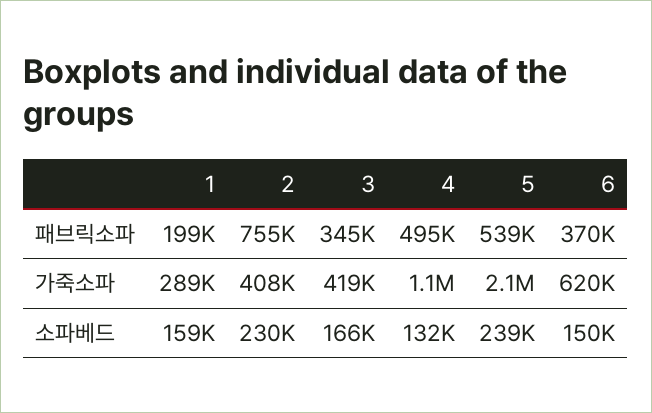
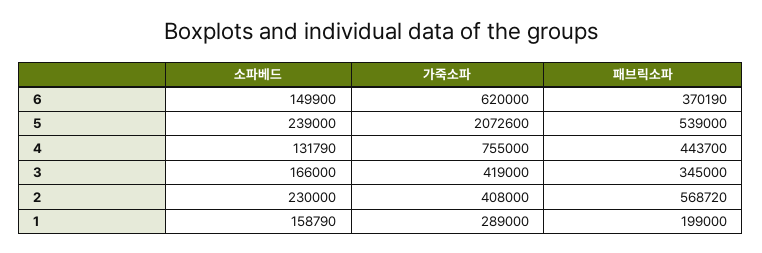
2, 패브릭소파: 755000 -> 568720
4, 패브릭소파: 495000 -> 443700
4, 가죽소파: 1100000 -> 755000

